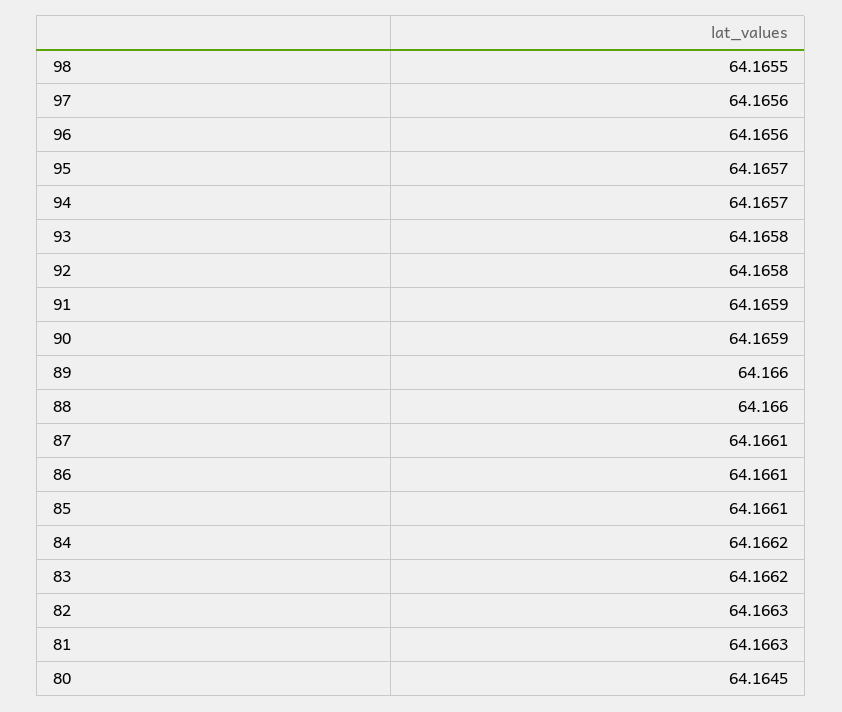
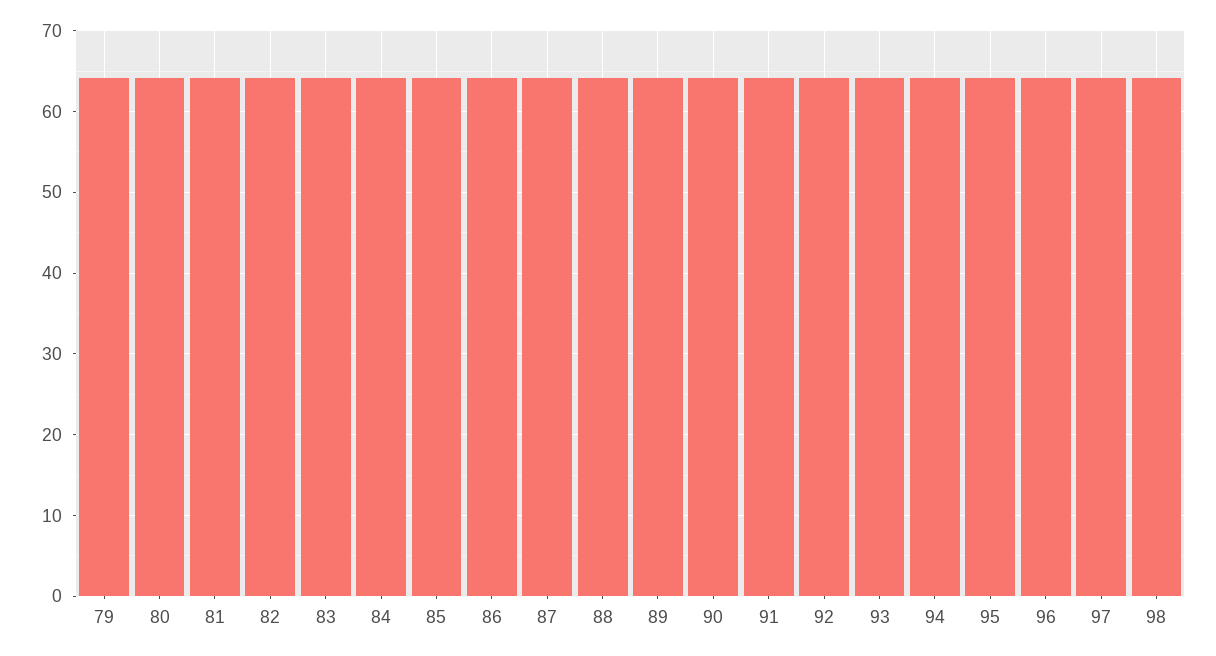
79: none -> 64

